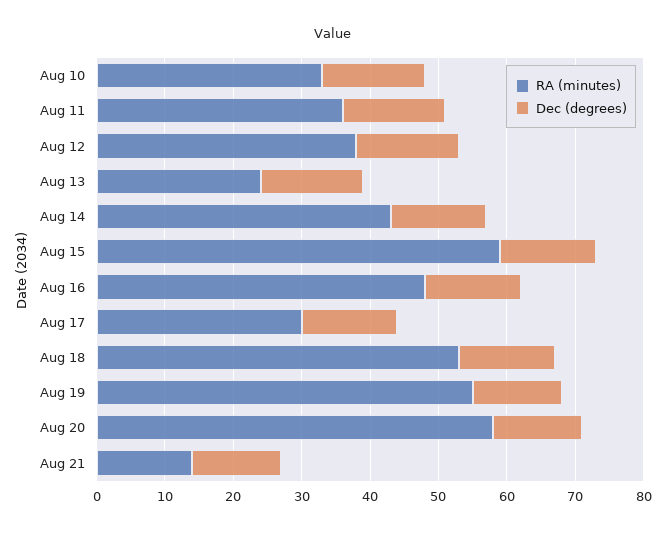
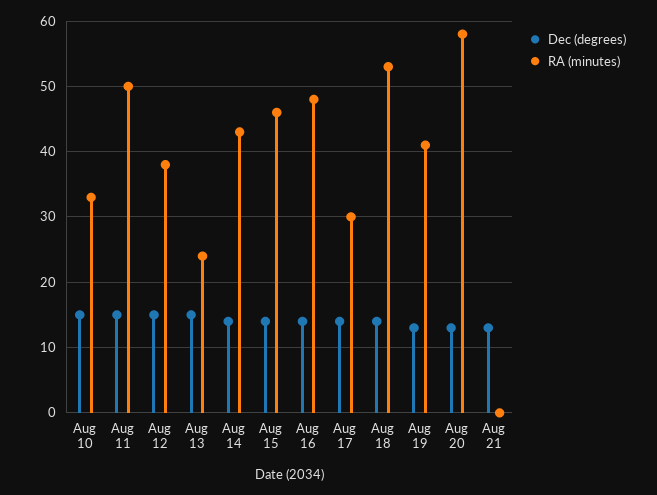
RA (minutes), Aug 11: 35 -> 50
RA (minutes), Aug 15: 60 -> 46
RA (minutes), Aug 19: 55 -> 41
RA (minutes), Aug 21: 15 -> 0

